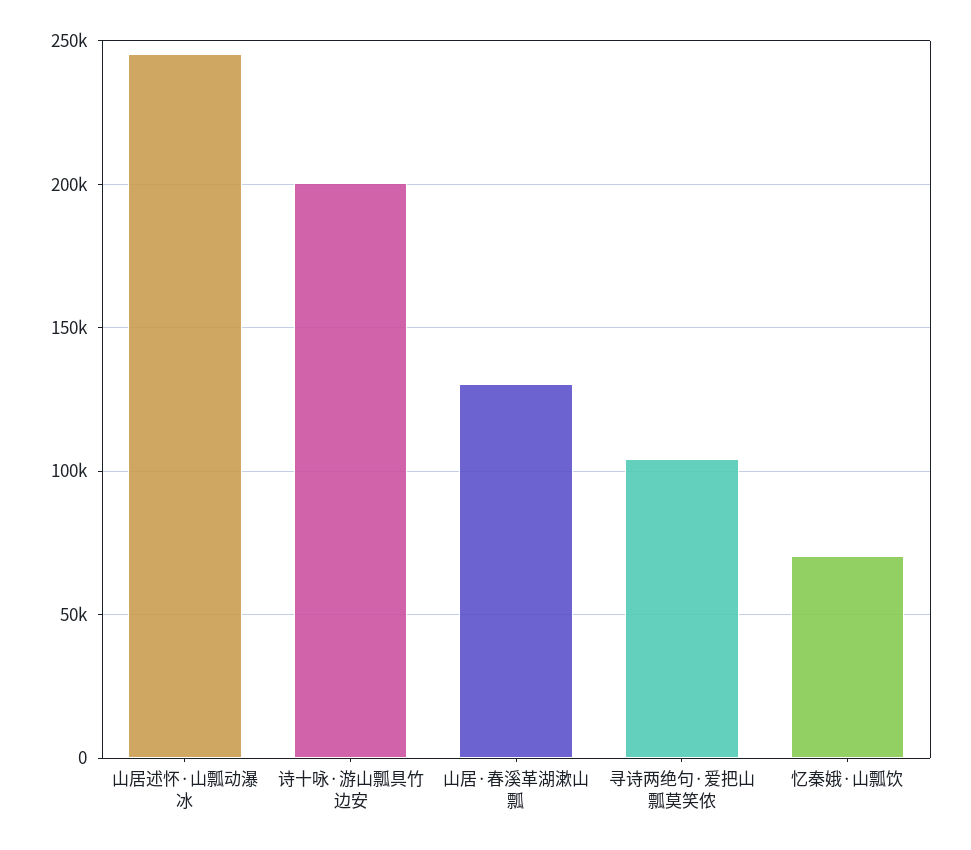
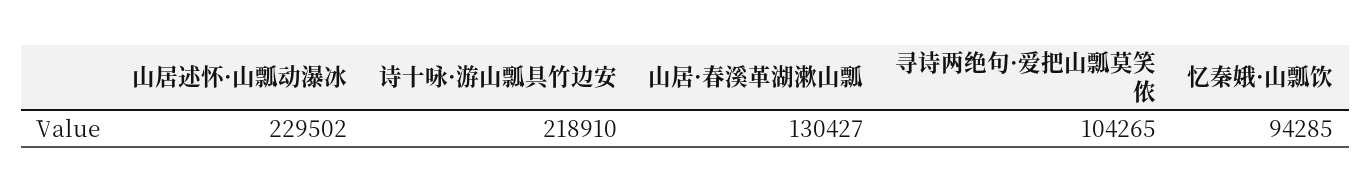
山居述怀·山瓢动瀑冰: 245000 -> 229502
诗十咏·游山瓢具竹边安: 200000 -> 218910
忆秦娥·山瓢饮: 70000 -> 94285

